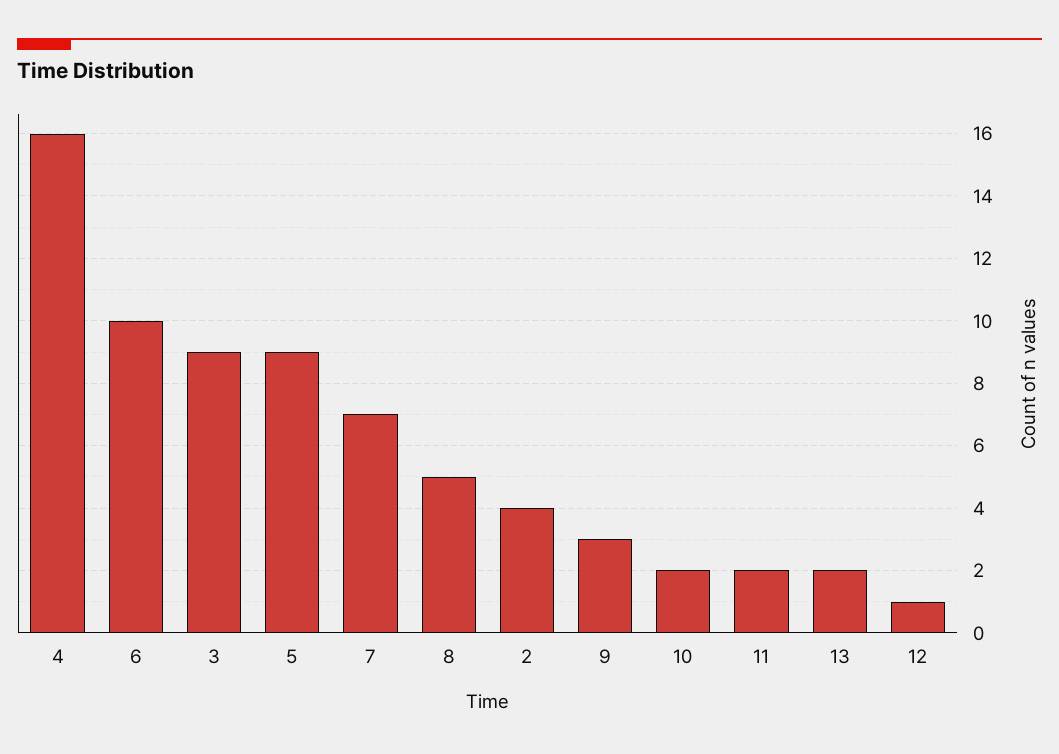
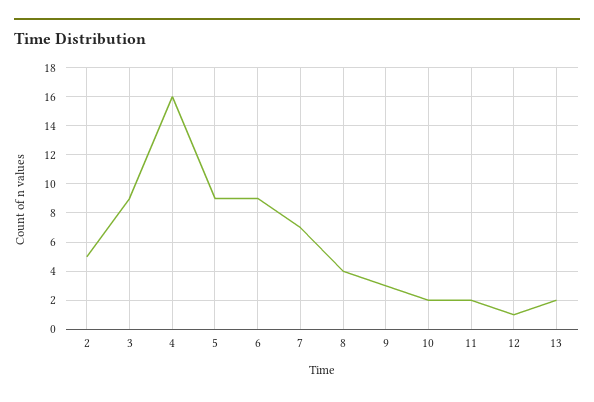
6: 10 -> 9
8: 5 -> 4
2: 4 -> 5

